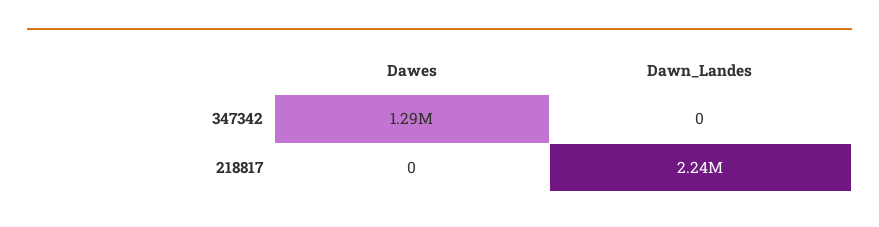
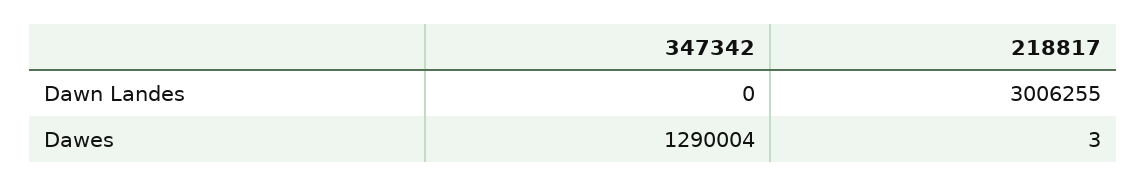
Dawes, 218817: 0 -> 3
Dawn_Landes, 218817: 2240000 -> 3006255

